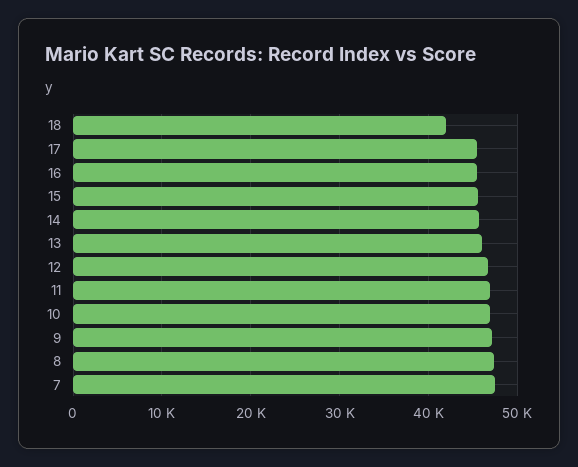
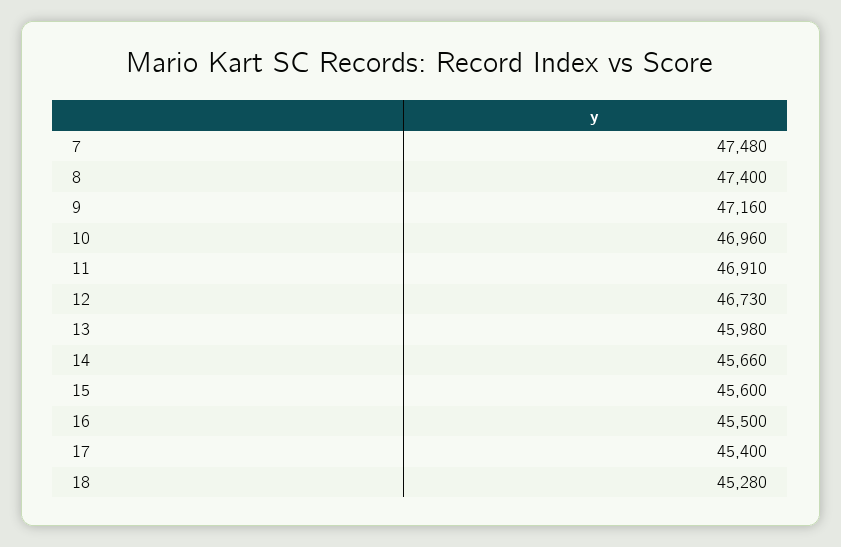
18: 42000 -> 45280

